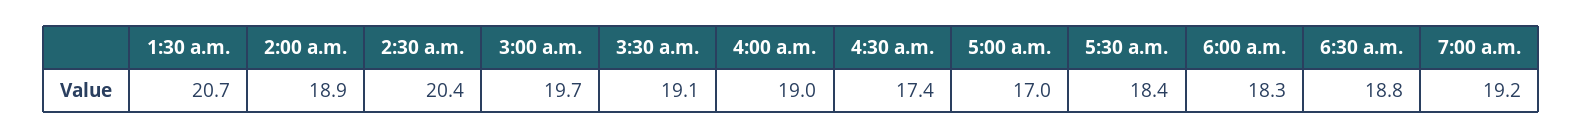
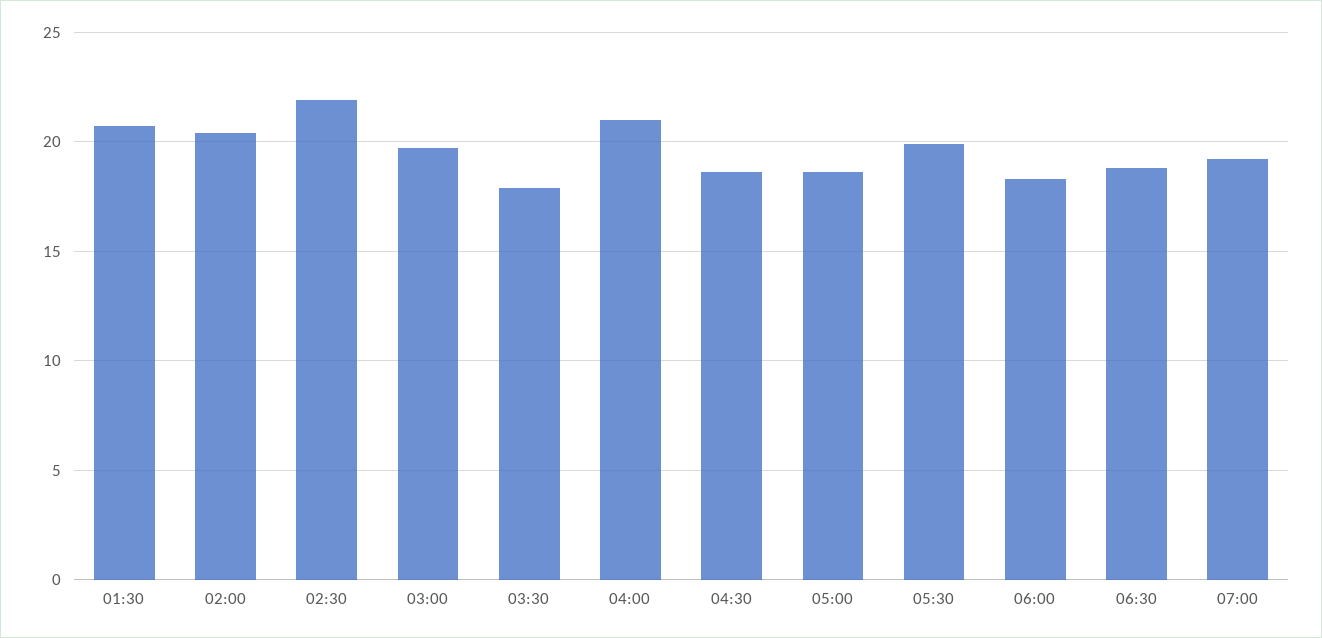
2:00 a.m.: 18.9 -> 20.5
2:30 a.m.: 20.4 -> 22
3:30 a.m.: 19.1 -> 18
4:00 a.m.: 19 -> 21
4:30 a.m.: 17.4 -> 18.5
5:00 a.m.: 17 -> 18.5
5:30 a.m.: 18.4 -> 20

